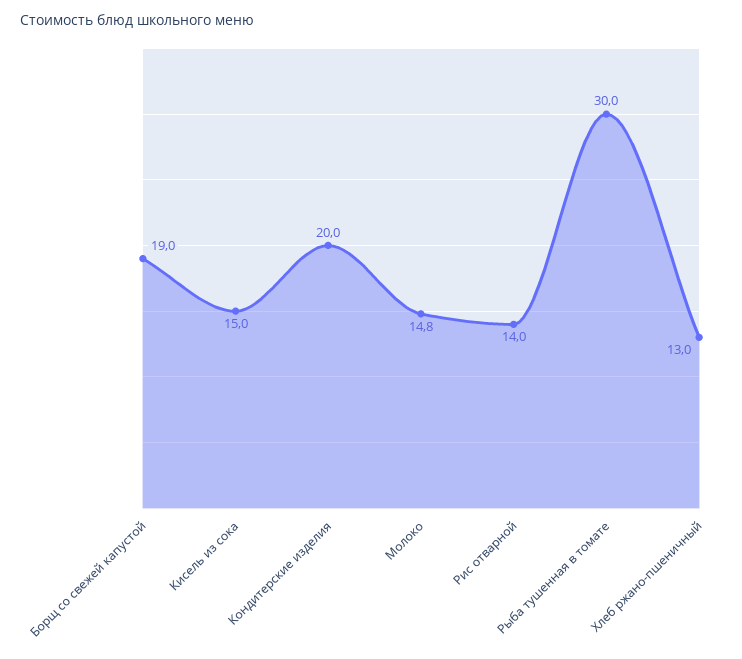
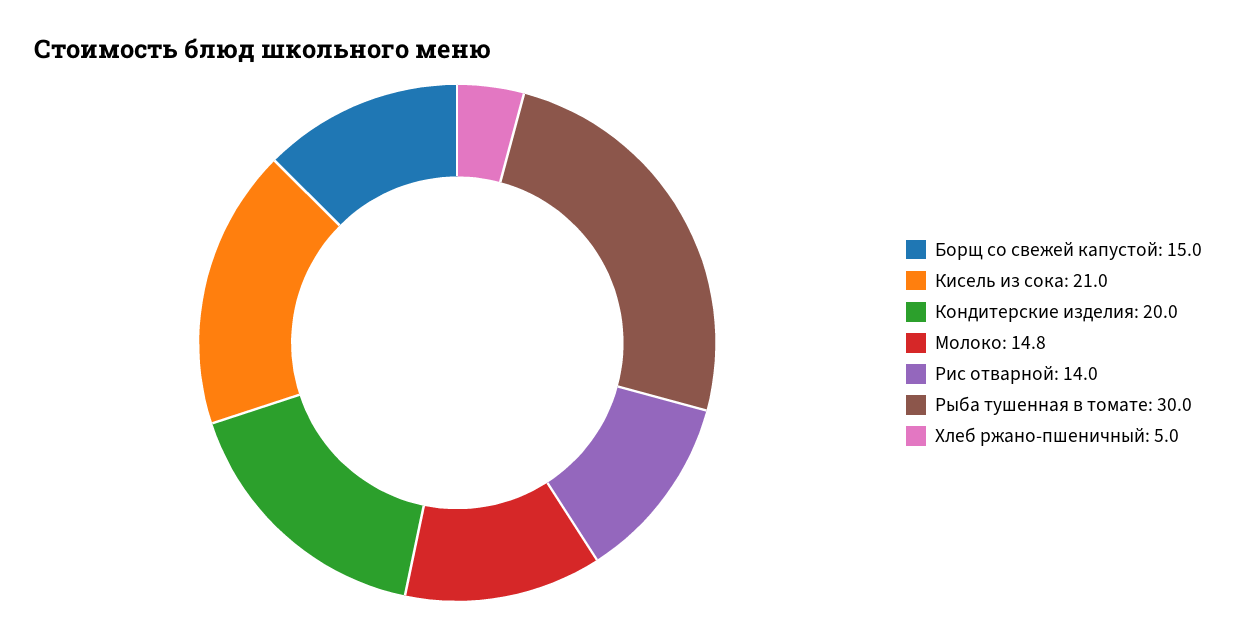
Борщ со свежей капустой: 19 -> 15
Кисель из сока: 15 -> 21
Хлеб ржано-пшеничный: 13 -> 5

